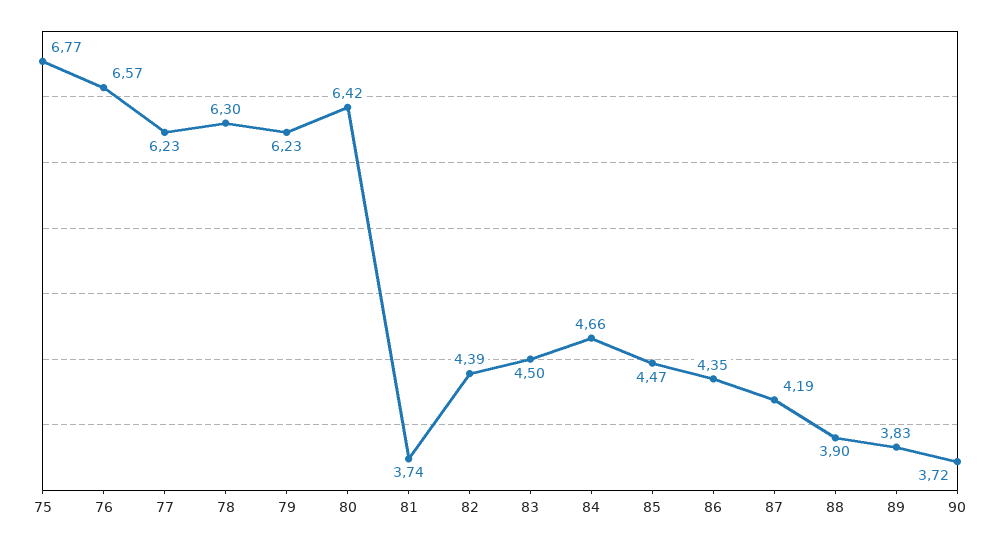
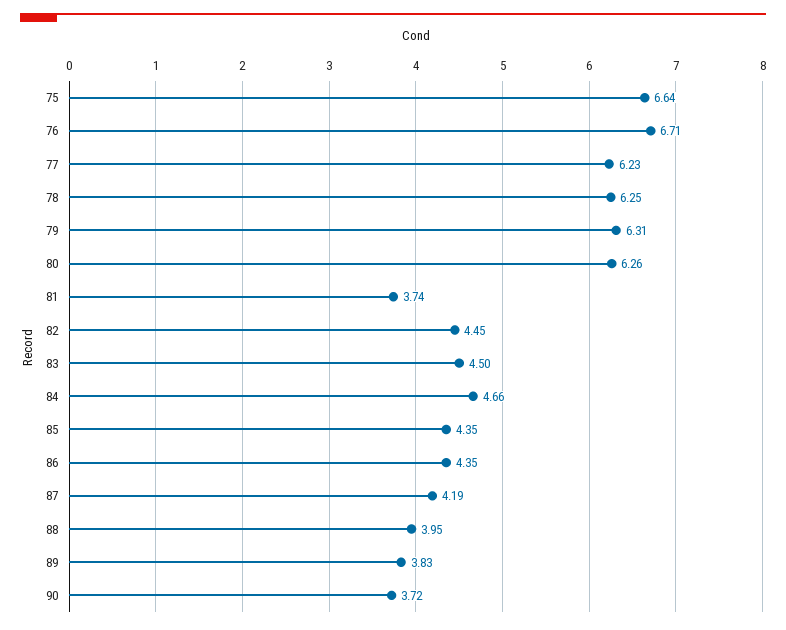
75: 6.77 -> 6.64
76: 6.57 -> 6.71
78: 6.3 -> 6.25
79: 6.23 -> 6.31
80: 6.42 -> 6.26
82: 4.39 -> 4.45
85: 4.47 -> 4.35
88: 3.9 -> 3.95

